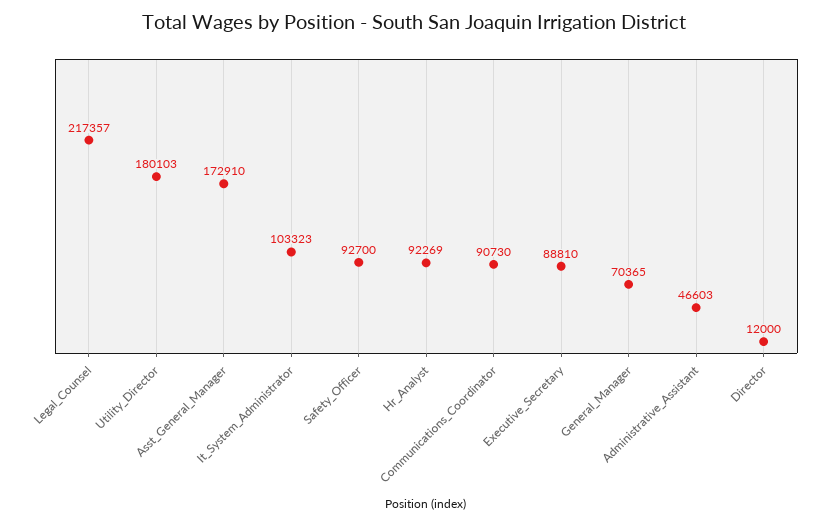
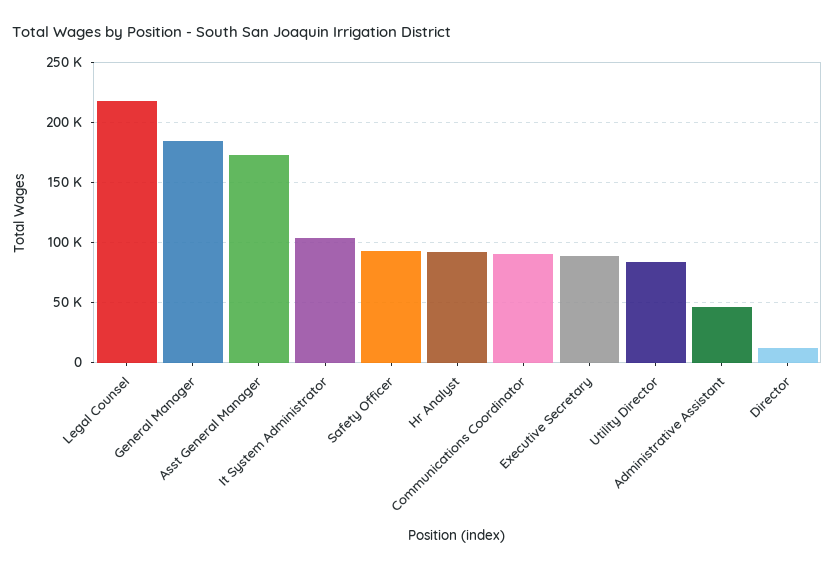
Utility_Director: 180103 -> 85000
General_Manager: 70365 -> 185000

